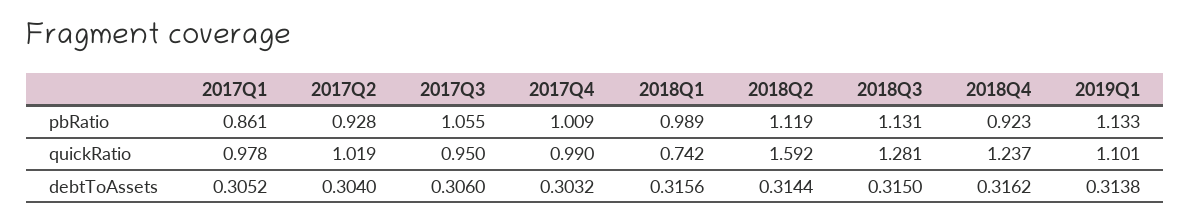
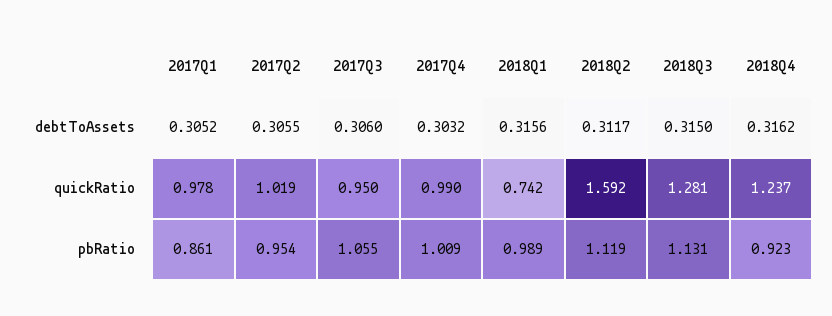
2017Q2, pbRatio: 0.928 -> 0.954
2019Q1, pbRatio: 1.133 -> none
2019Q1, quickRatio: 1.101 -> none
2017Q2, debtToAssets: 0.304 -> 0.3055
2018Q2, debtToAssets: 0.3144 -> 0.3117
2019Q1, debtToAssets: 0.3138 -> none

